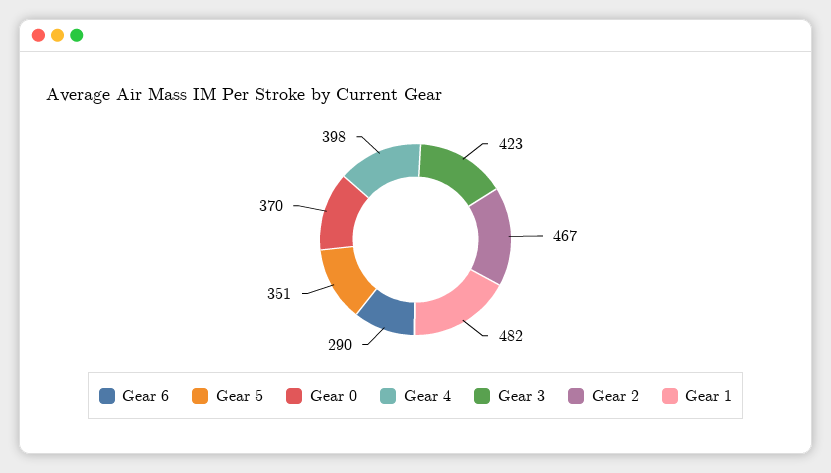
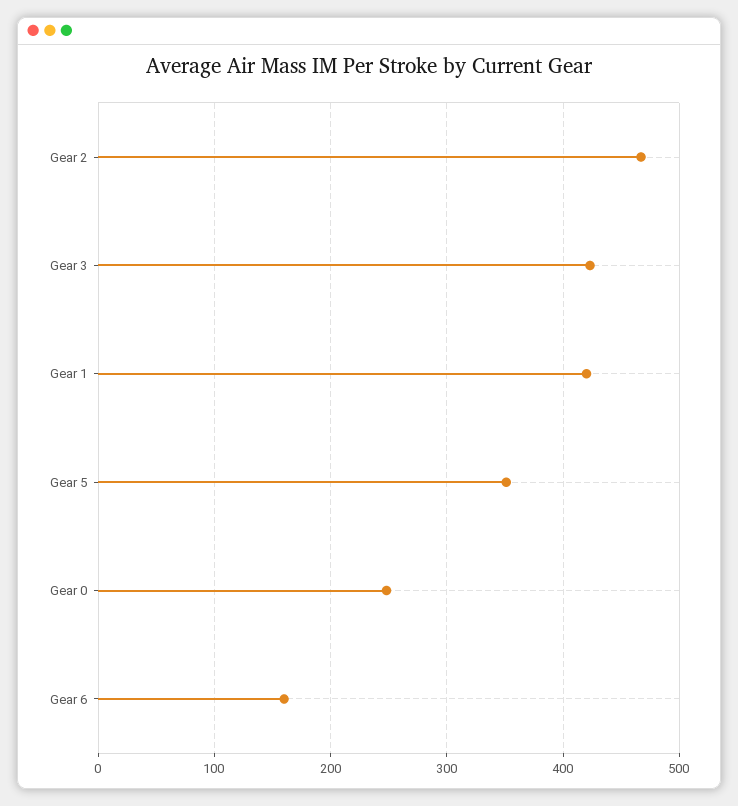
Gear 6: 290 -> 160
Gear 0: 370 -> 250
Gear 4: 398 -> none
Gear 1: 482 -> 420

